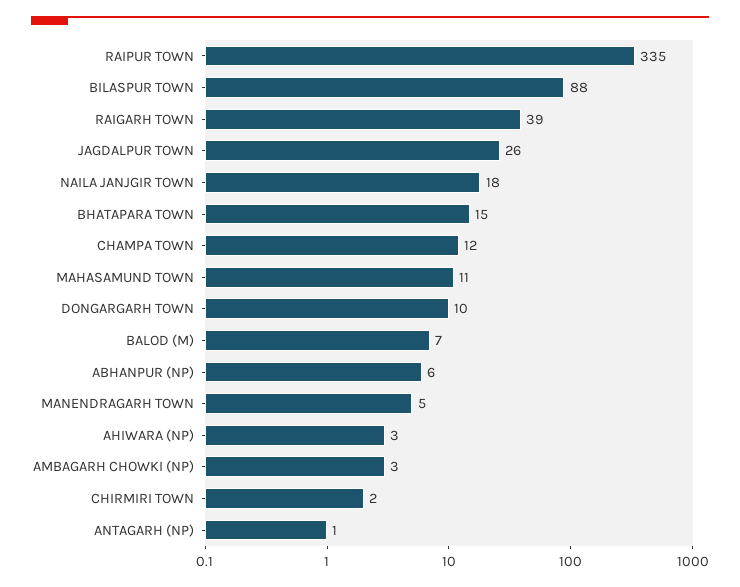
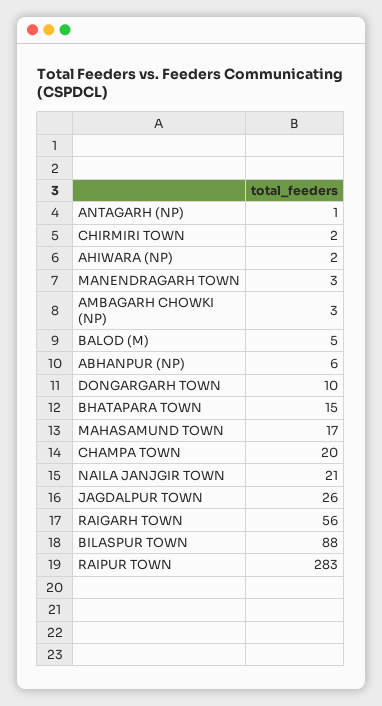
RAIPUR TOWN: 335 -> 283
RAIGARH TOWN: 39 -> 56
NAILA JANJGIR TOWN: 18 -> 21
CHAMPA TOWN: 12 -> 20
MAHASAMUND TOWN: 11 -> 17
BALOD (M): 7 -> 5
MANENDRAGARH TOWN: 5 -> 3
AHIWARA (NP): 3 -> 2

